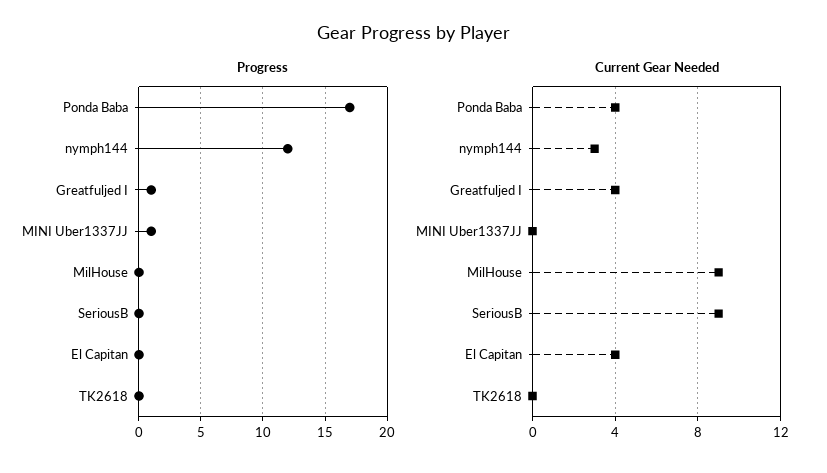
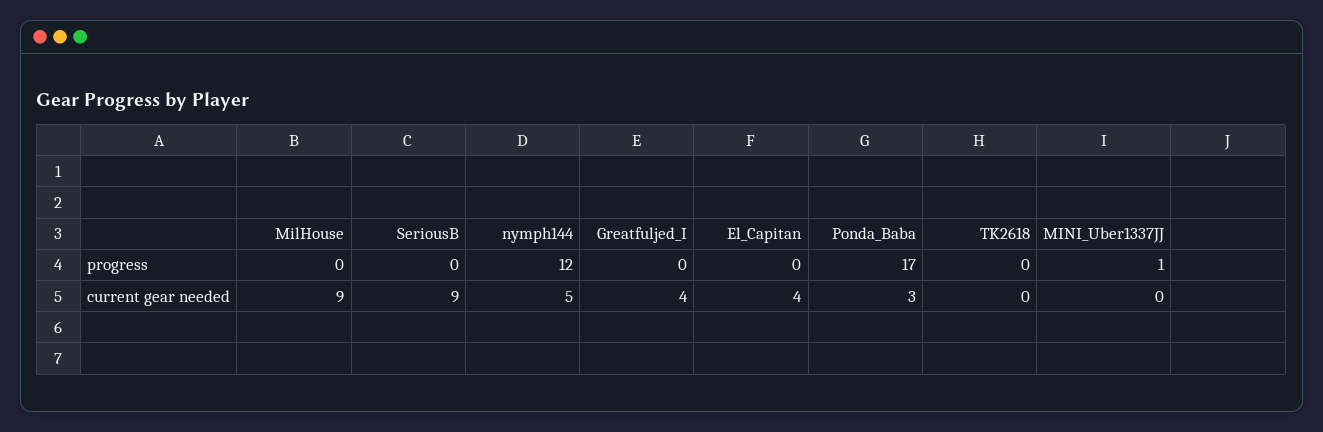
Progress, Greatfuljed I: 1 -> 0
Current Gear Needed, Ponda Baba: 4 -> 3
Current Gear Needed, nymph144: 3 -> 5

